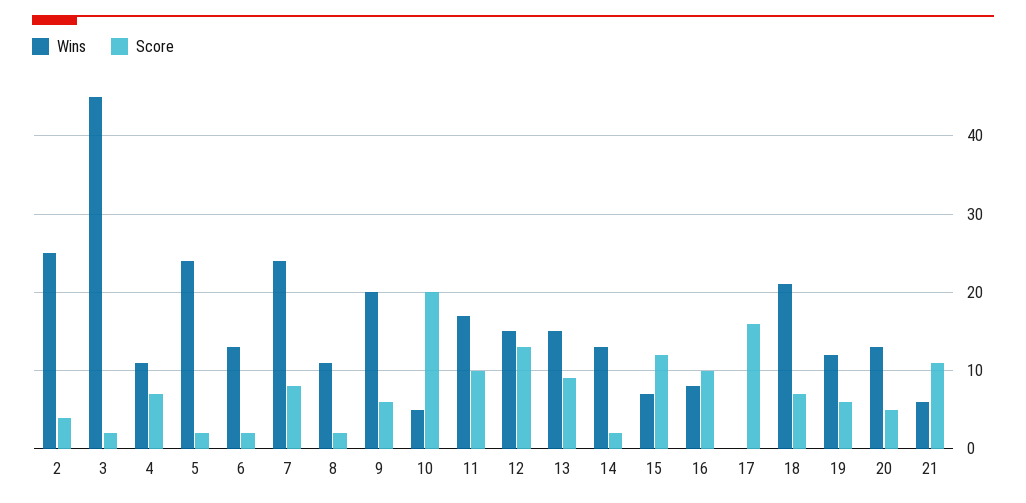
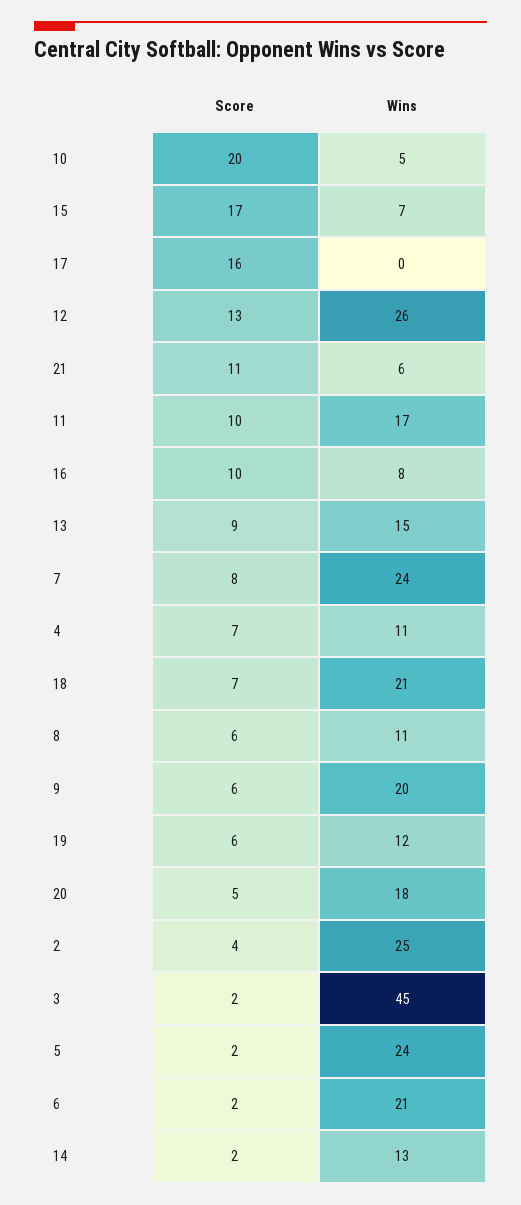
Wins, 6: 13 -> 21
Score, 8: 2 -> 6
Wins, 12: 15 -> 26
Score, 15: 12 -> 17
Wins, 20: 13 -> 18

